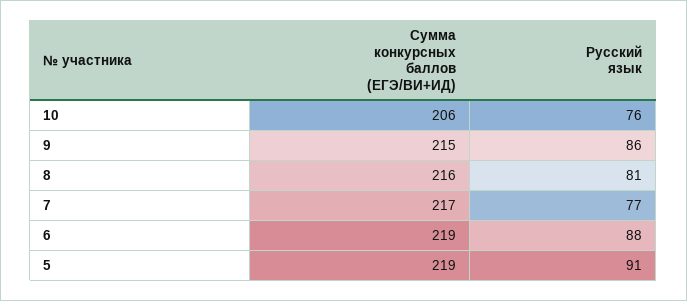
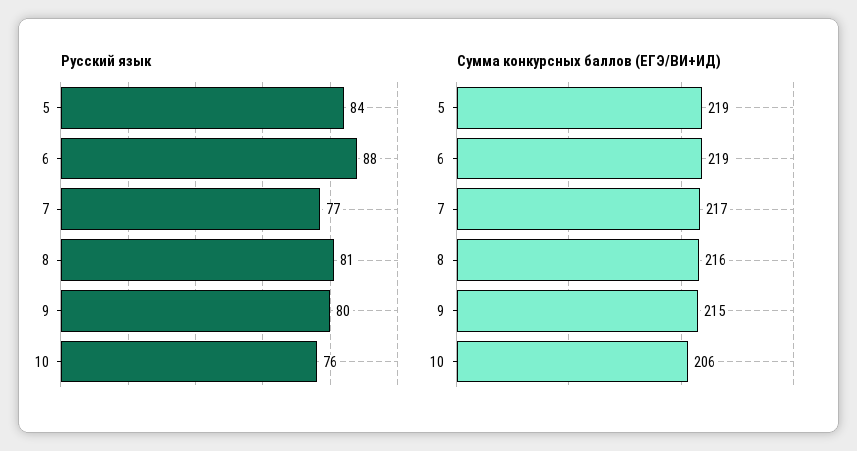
Русский язык, 9: 86 -> 80
Русский язык, 5: 91 -> 84

